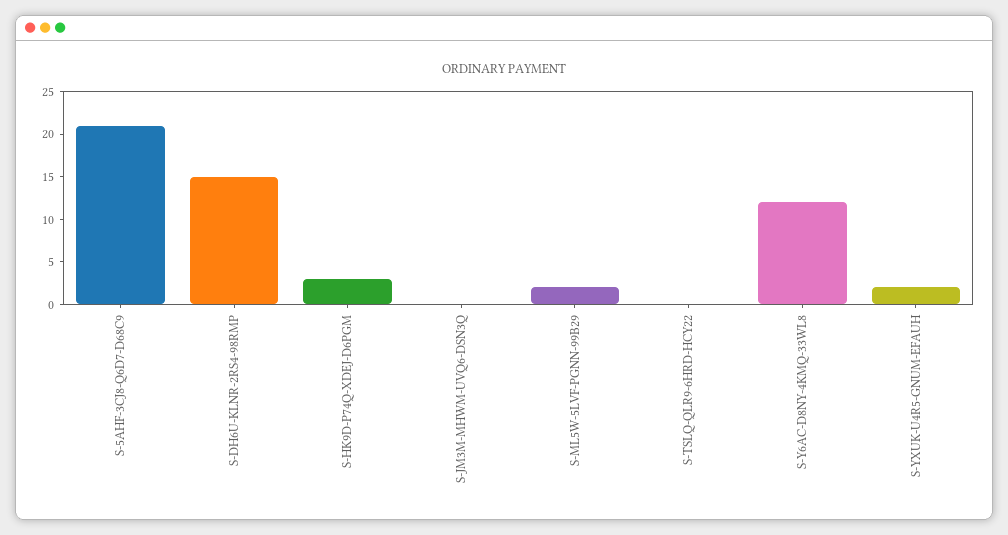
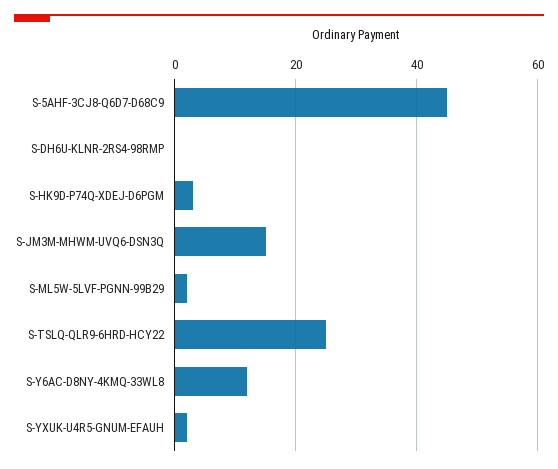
S-5AHF-3CJ8-Q6D7-D68C9: 21 -> 45
S-DH6U-KLNR-2RS4-98RMP: 15 -> 0
S-JM3M-MHWM-UVQ6-DSN3Q: 0 -> 15
S-TSLQ-QLR9-6HRD-HCY22: 0 -> 25

